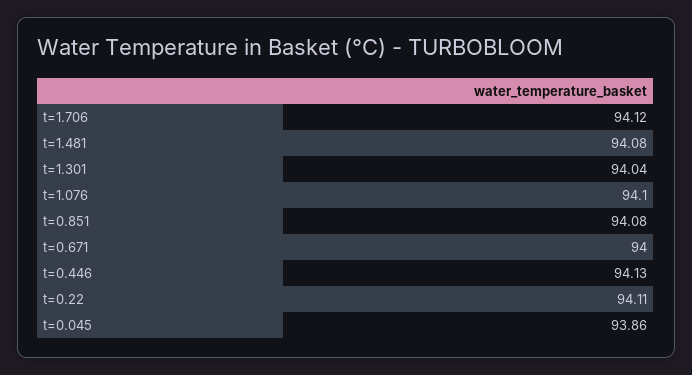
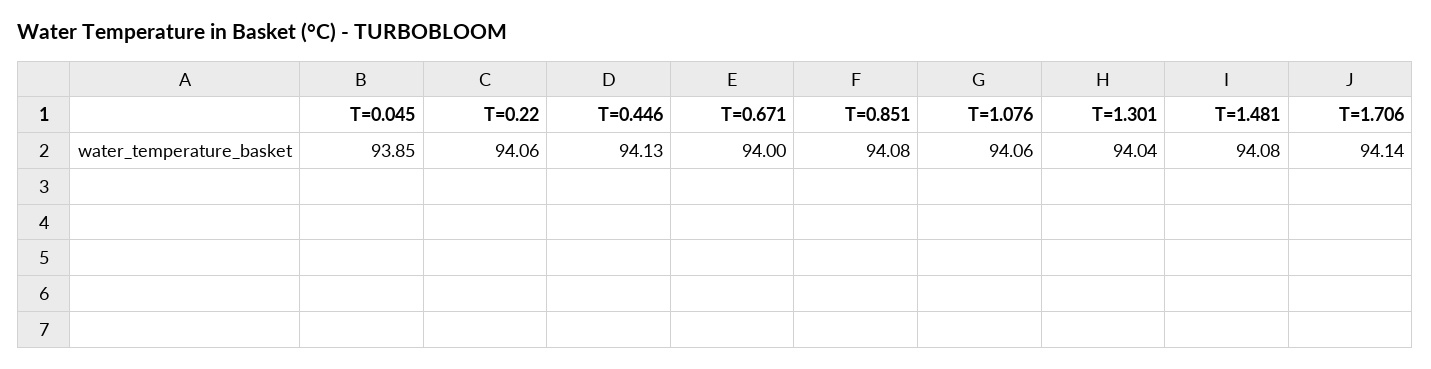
t=1.706: 94.12 -> 94.14
t=1.076: 94.1 -> 94.06
t=0.22: 94.11 -> 94.06
t=0.045: 93.86 -> 93.85

